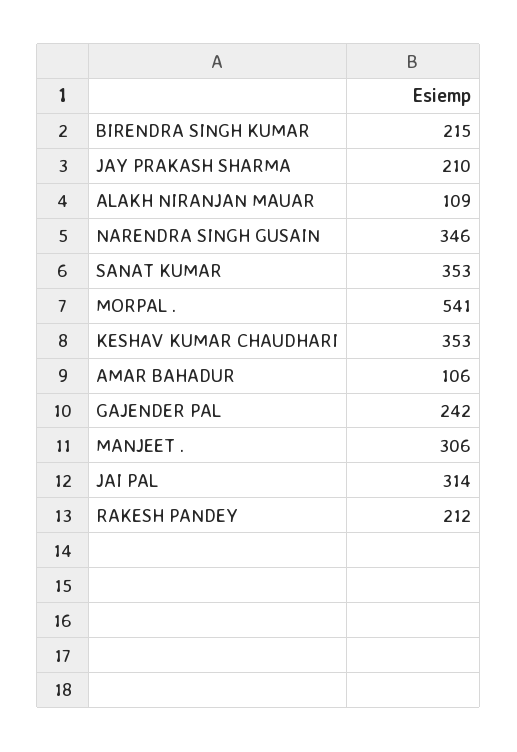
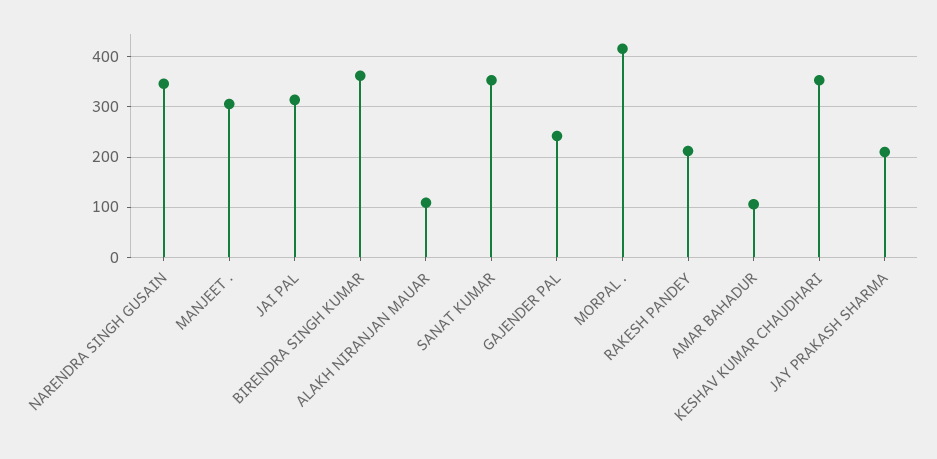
BIRENDRA SINGH KUMAR: 215 -> 360
MORPAL .: 541 -> 420

